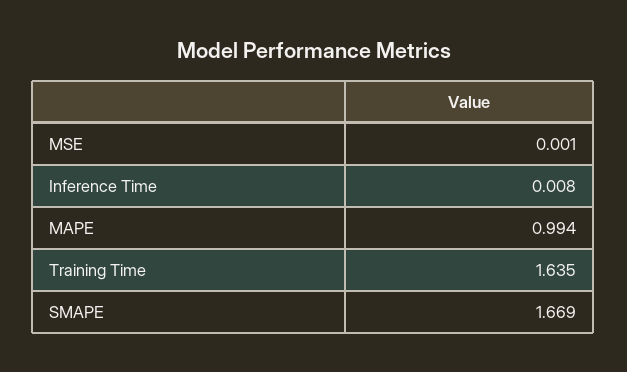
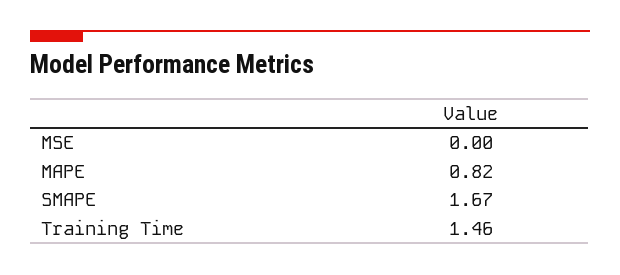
Inference Time: 0.008 -> none
MAPE: 0.994 -> 0.82
Training Time: 1.635 -> 1.46

